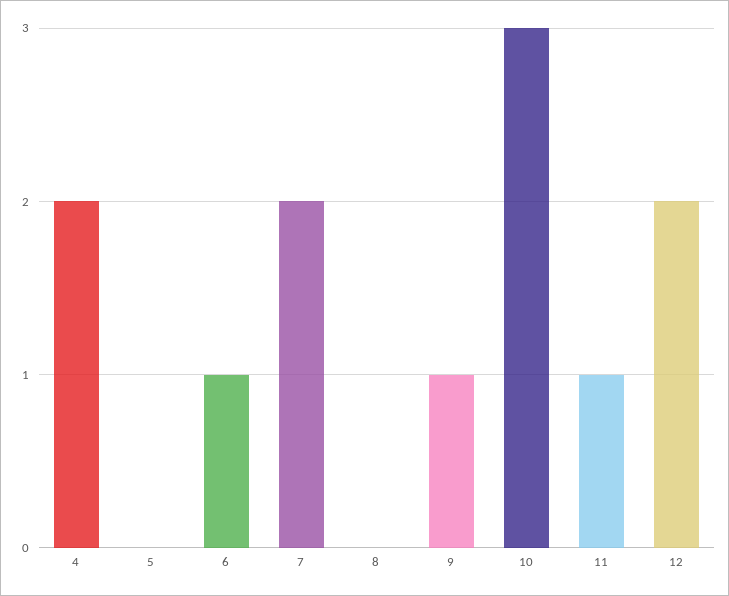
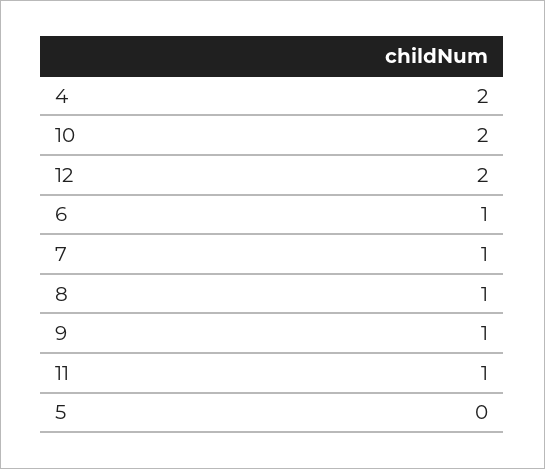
7: 2 -> 1
8: 0 -> 1
10: 3 -> 2

